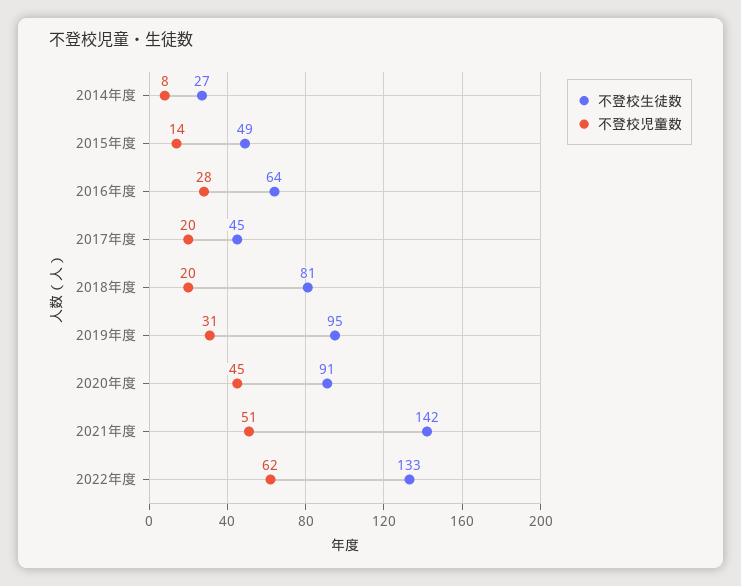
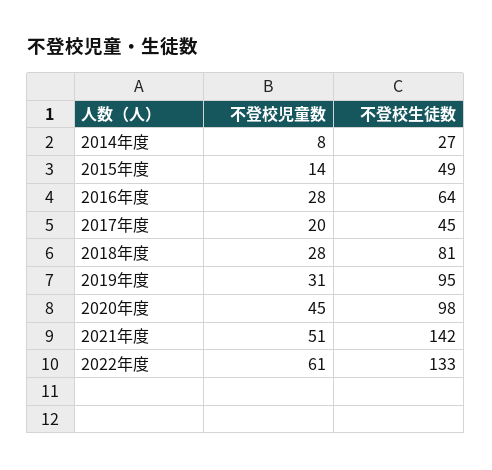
不登校児童数, 2018年度: 20 -> 28
不登校生徒数, 2020年度: 91 -> 98
不登校児童数, 2022年度: 62 -> 61

